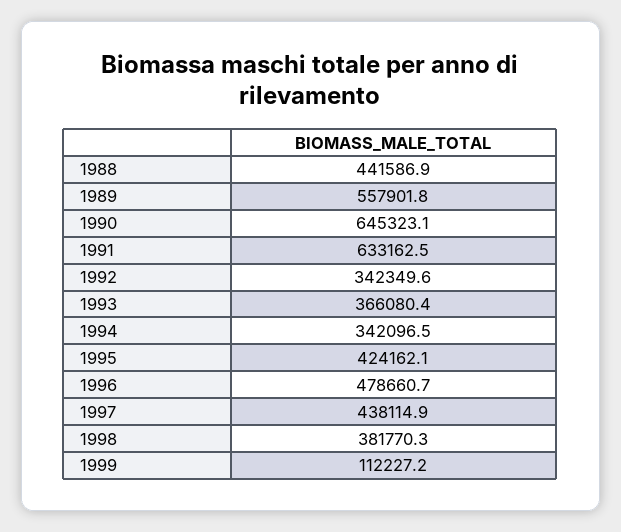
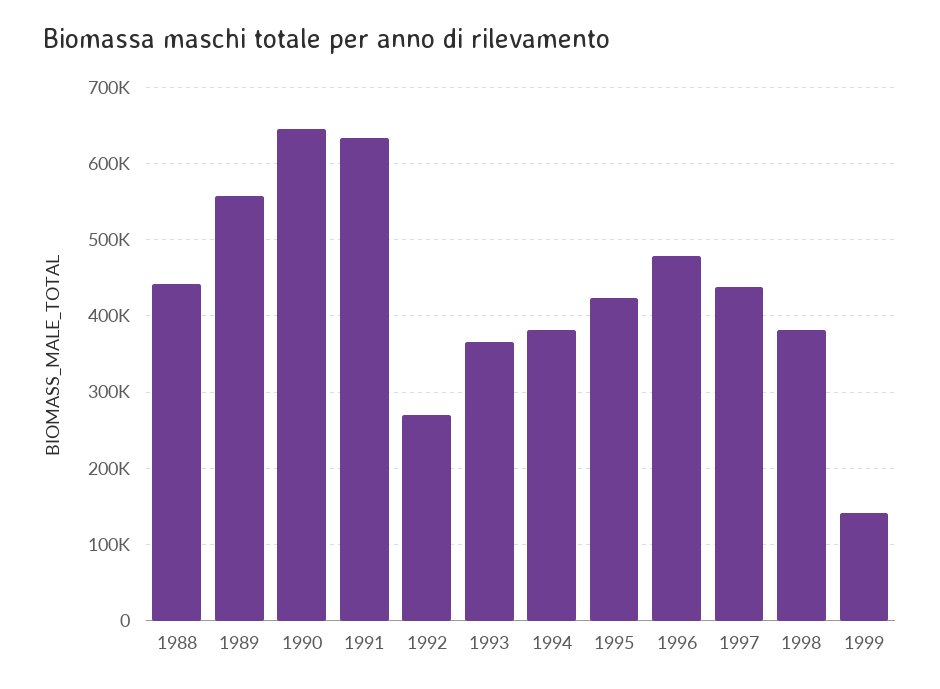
1992: 342349.6 -> 270000
1994: 342096.5 -> 380000
1999: 112227.2 -> 140000

